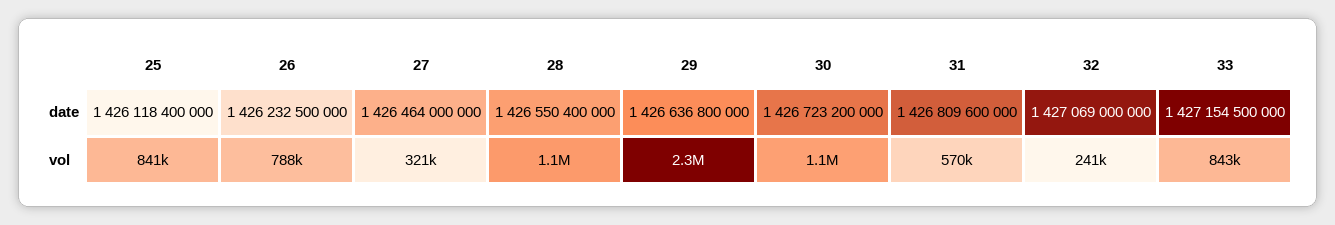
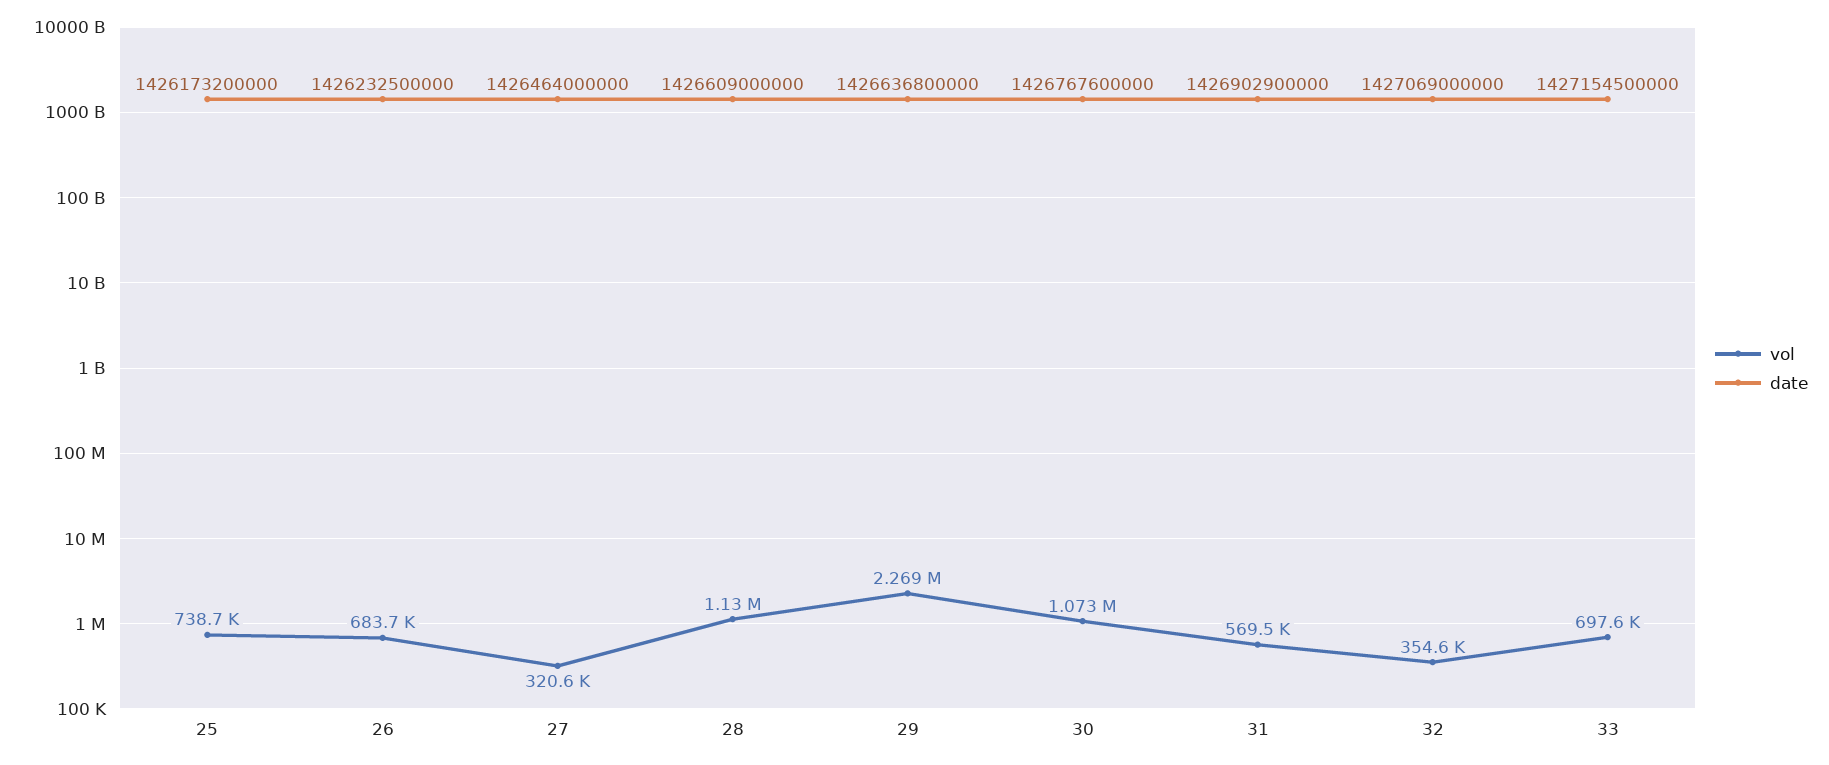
date, 25: 1426118400000 -> 1426173200000
date, 28: 1426550400000 -> 1426609000000
date, 30: 1426723200000 -> 1426767600000
date, 31: 1426809600000 -> 1426902900000
vol, 25: 841000 -> 738700
vol, 26: 788000 -> 683700
vol, 32: 241000 -> 354600
vol, 33: 843000 -> 697600

